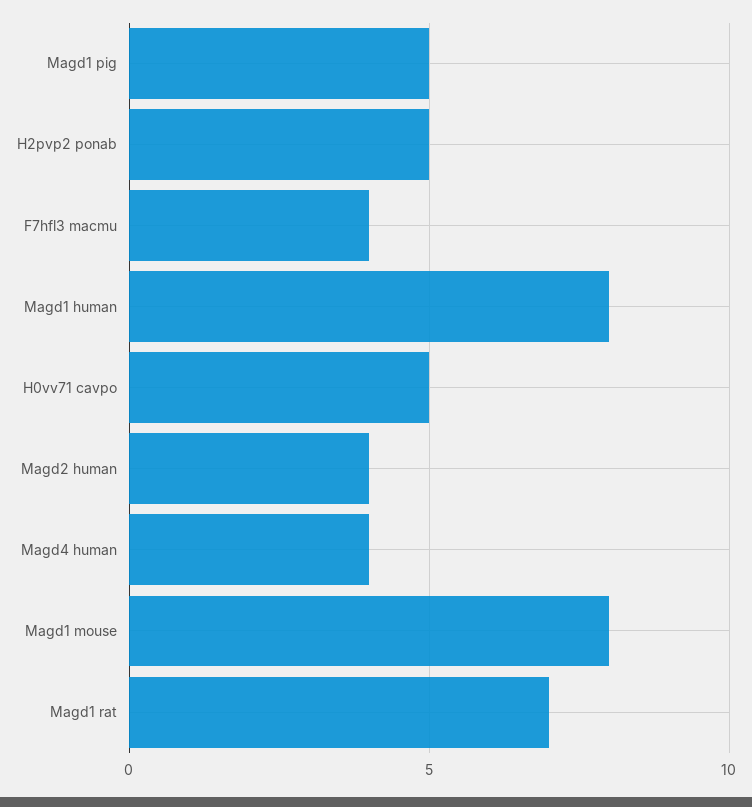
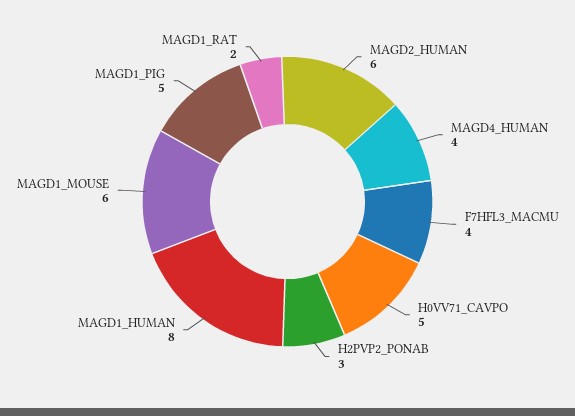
H2pvp2 ponab: 5 -> 3
Magd2 human: 4 -> 6
Magd1 mouse: 8 -> 6
Magd1 rat: 7 -> 2

